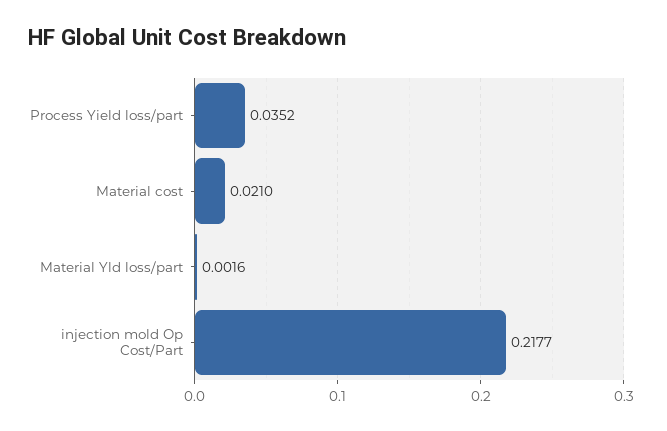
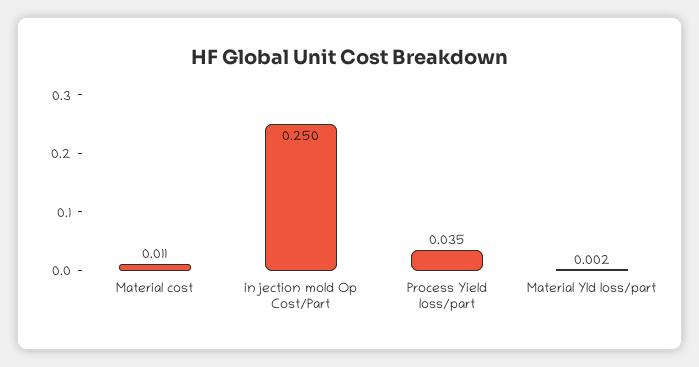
Material cost: 0.021 -> 0.011
injection mold Op Cost/Part: 0.2177 -> 0.25

